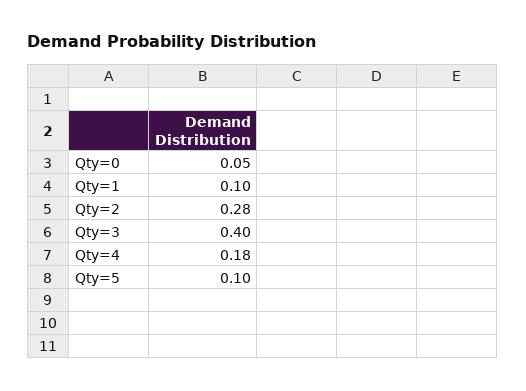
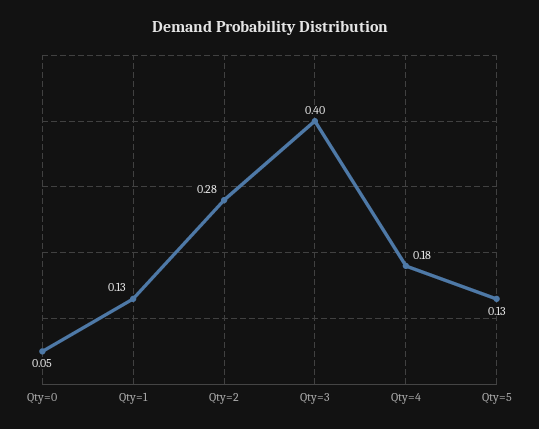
Qty=1: 0.1 -> 0.13
Qty=5: 0.1 -> 0.13

